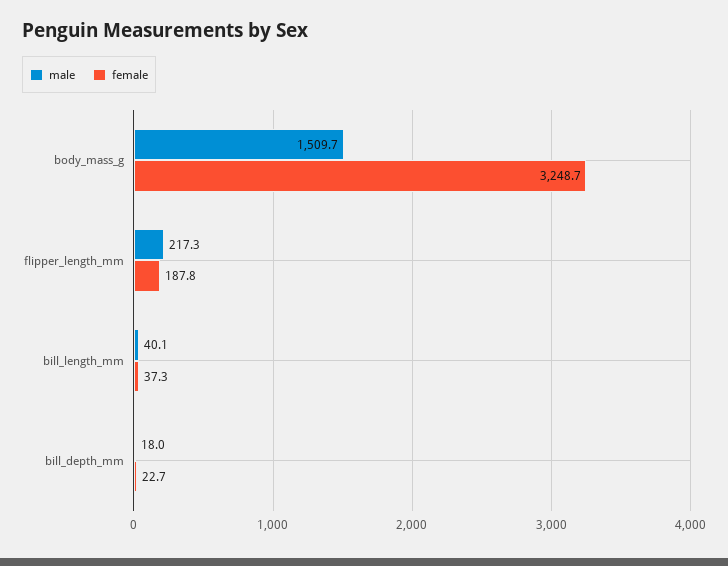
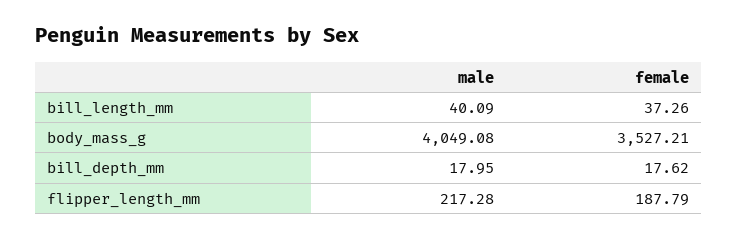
male, body_mass_g: 1509.7 -> 4049.08
female, body_mass_g: 3248.7 -> 3527.21
female, bill_depth_mm: 22.7 -> 17.62

